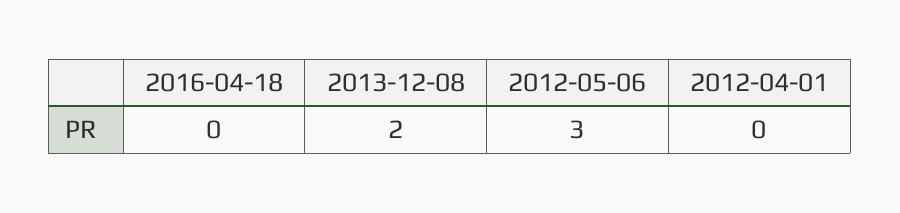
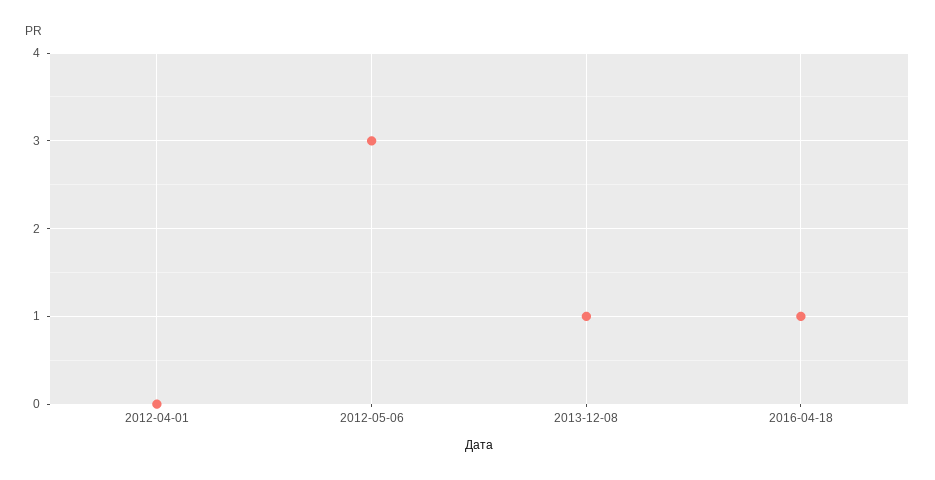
2016-04-18: 0 -> 1
2013-12-08: 2 -> 1

